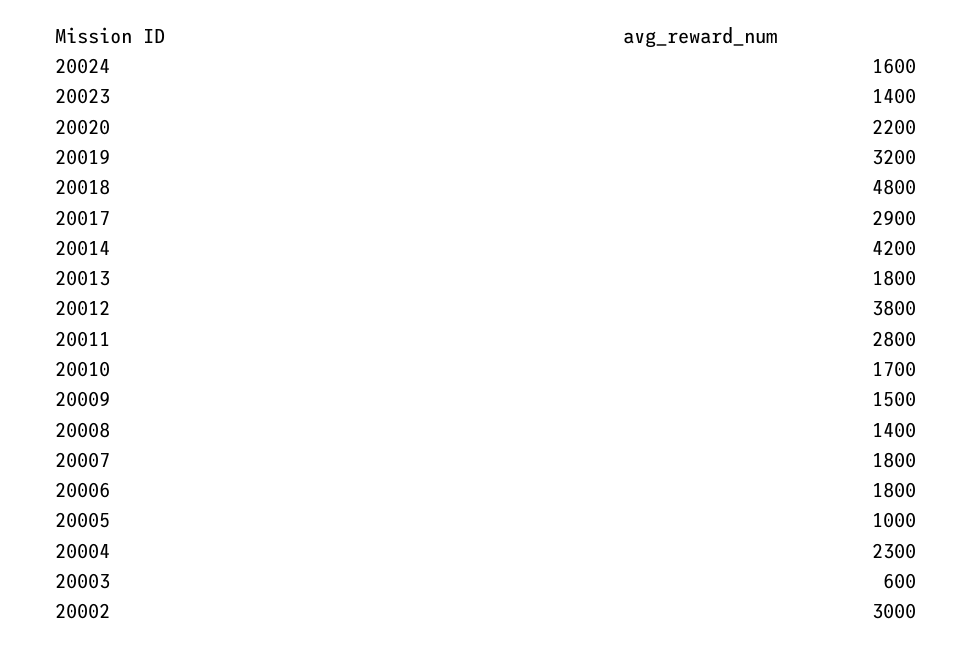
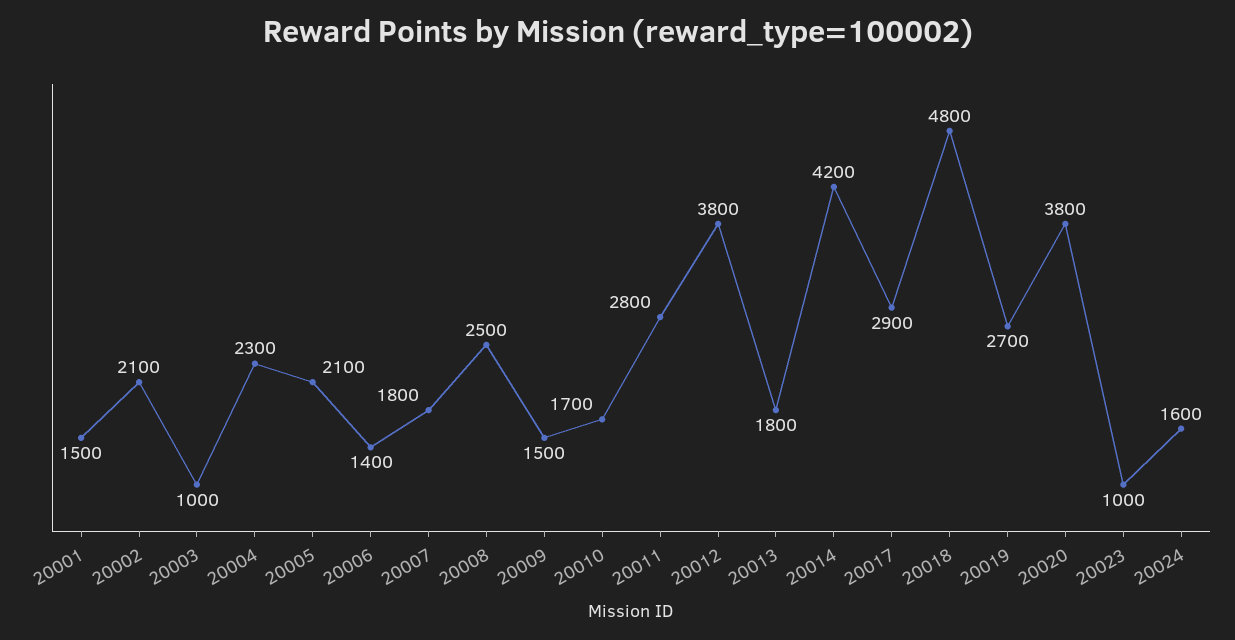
20023: 1400 -> 1000
20020: 2200 -> 3800
20019: 3200 -> 2700
20008: 1400 -> 2500
20006: 1800 -> 1400
20005: 1000 -> 2100
20003: 600 -> 1000
20002: 3000 -> 2100
20001: none -> 1500

